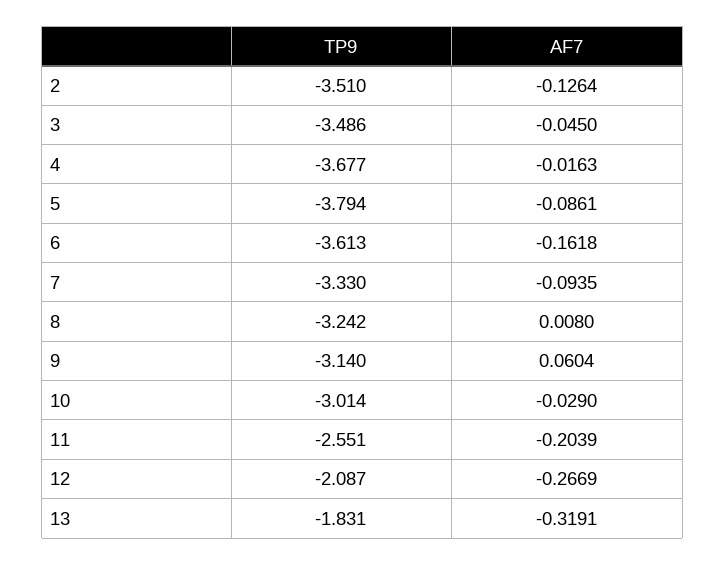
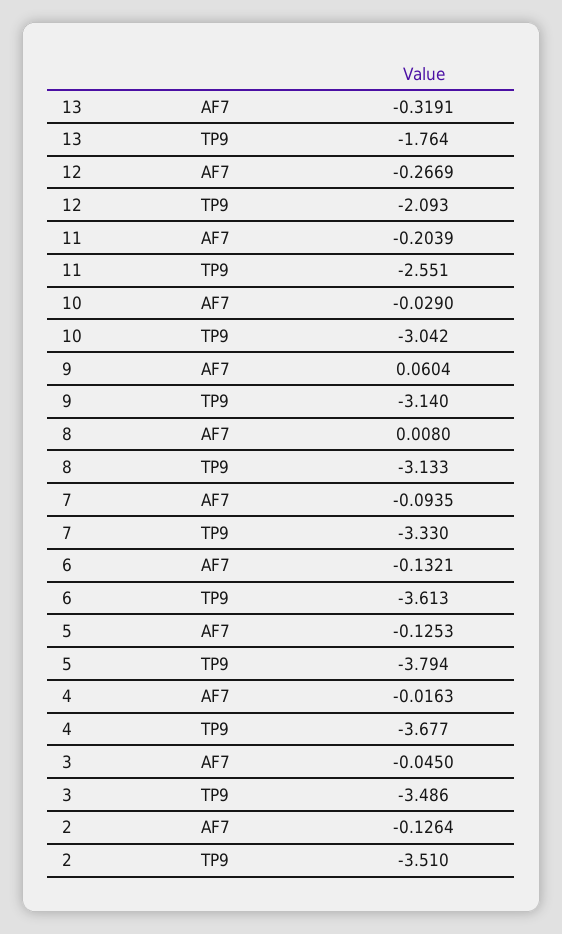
AF7, 5: -0.0861 -> -0.1253
AF7, 6: -0.1618 -> -0.1321
TP9, 8: -3.242 -> -3.133
TP9, 10: -3.014 -> -3.042
TP9, 12: -2.087 -> -2.093
TP9, 13: -1.831 -> -1.764

